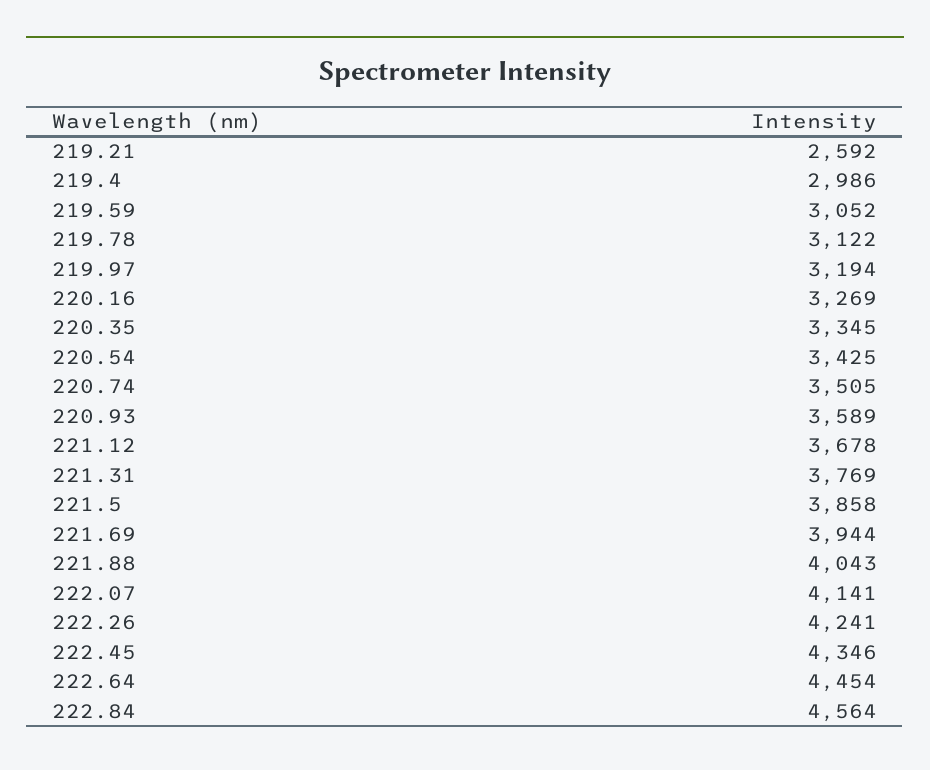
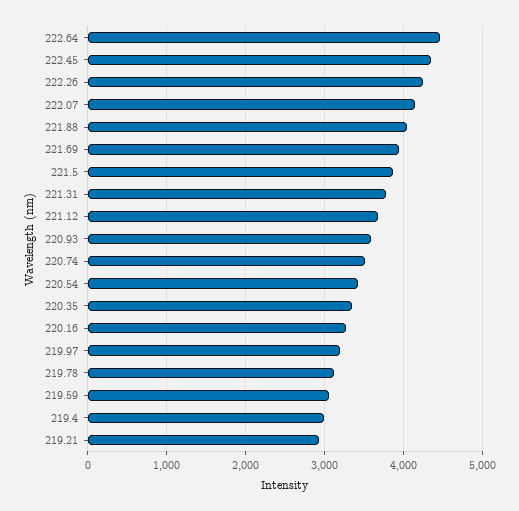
219.21: 2592 -> 2900
222.84: 4564 -> none

